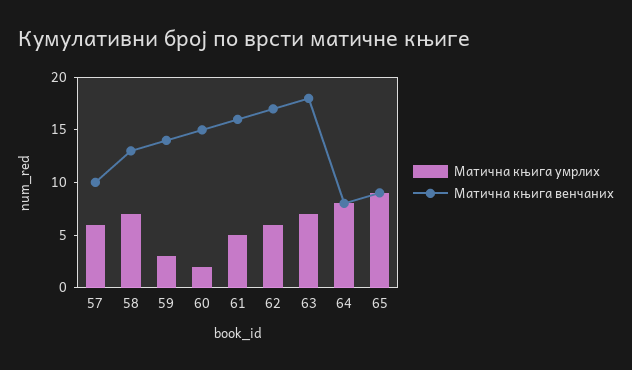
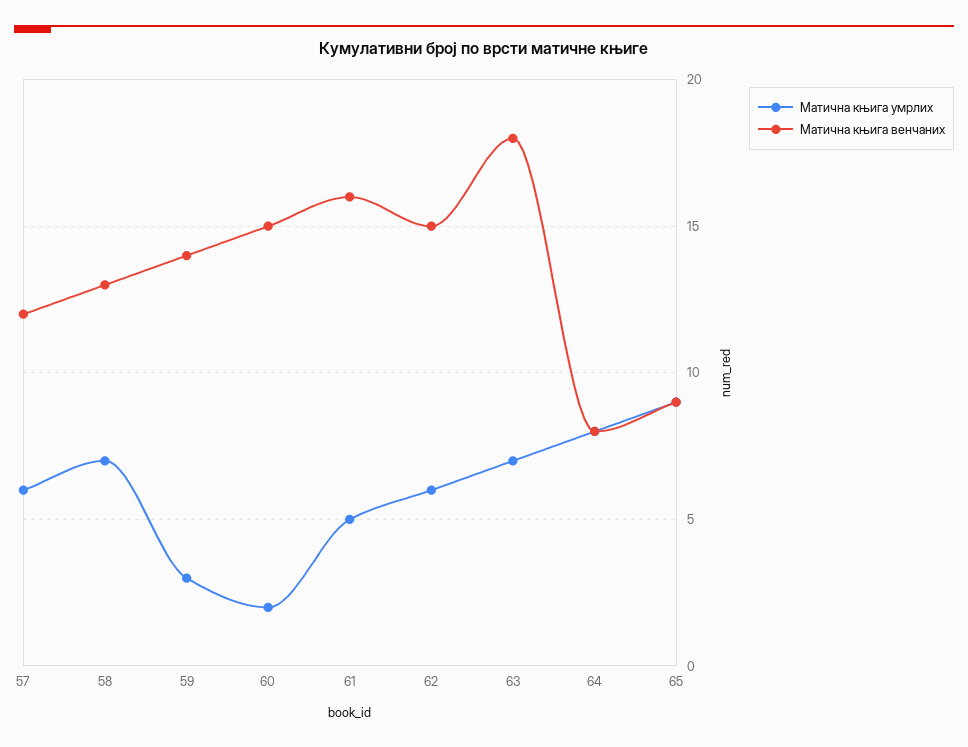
Матична књига венчаних, 57: 10 -> 12
Матична књига венчаних, 62: 17 -> 15

